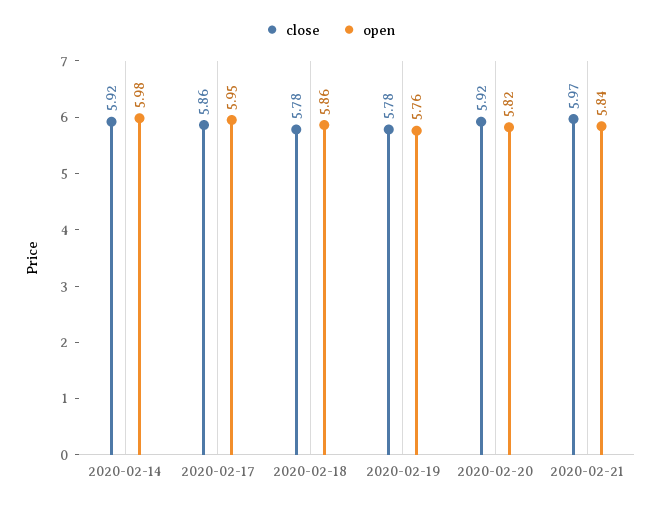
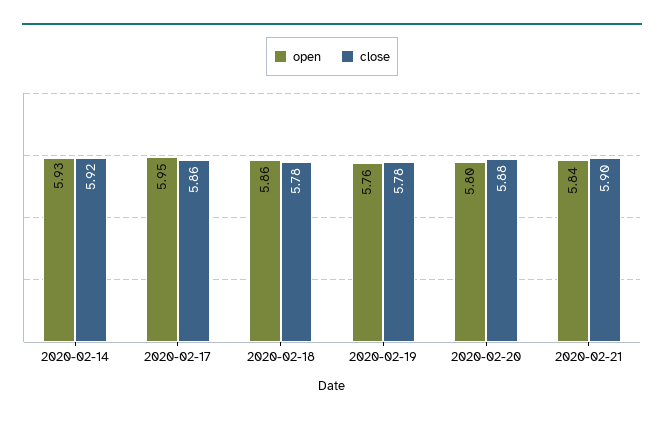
open, 2020-02-14: 5.98 -> 5.93
close, 2020-02-20: 5.92 -> 5.88
open, 2020-02-20: 5.82 -> 5.8
close, 2020-02-21: 5.97 -> 5.9

